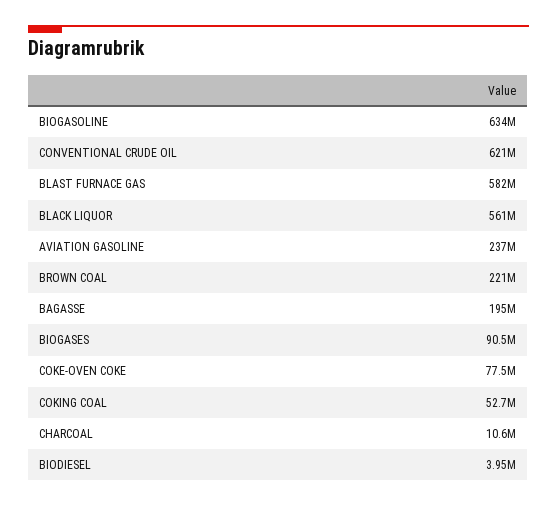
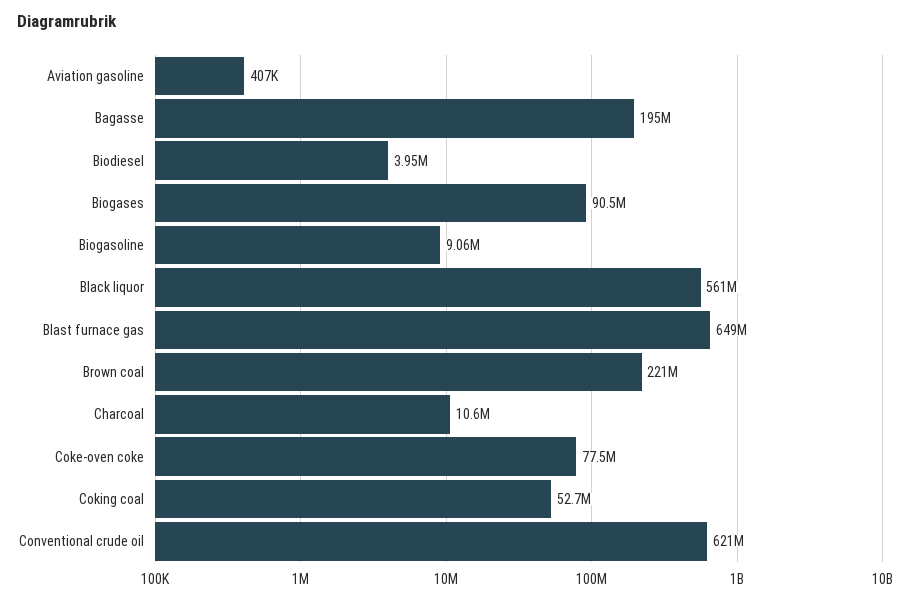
BIOGASOLINE: 634000000 -> 9060000
BLAST FURNACE GAS: 582000000 -> 649000000
AVIATION GASOLINE: 237000000 -> 407000

